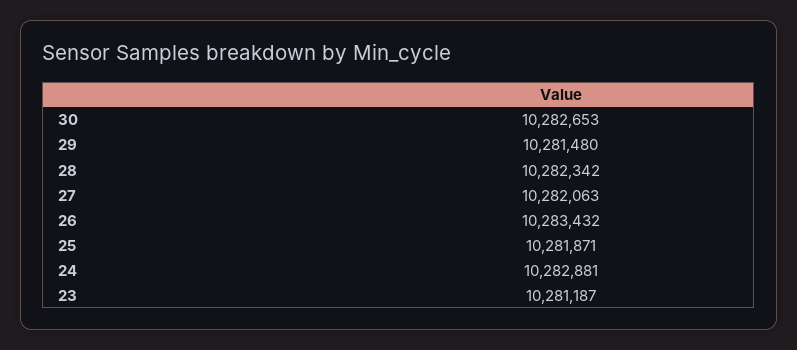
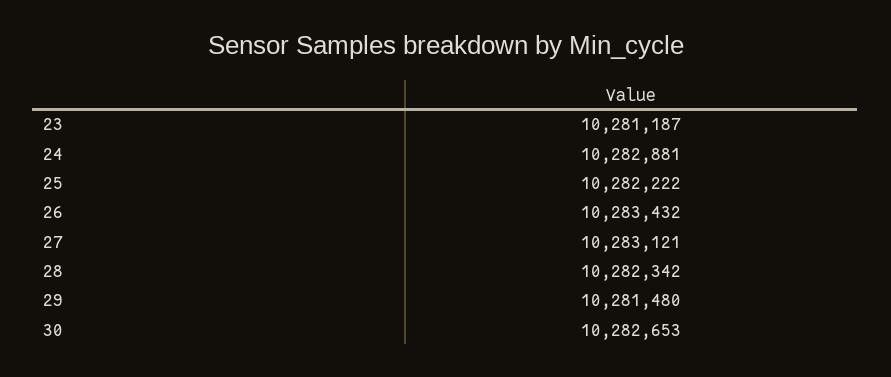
27: 10282063 -> 10283121
25: 10281871 -> 10282222

